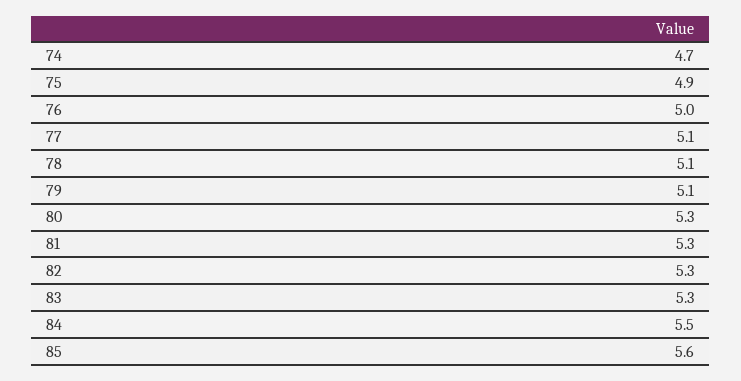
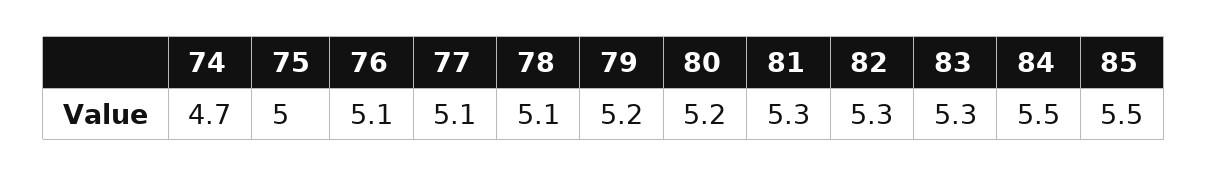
75: 4.9 -> 5
76: 5 -> 5.1
79: 5.1 -> 5.2
80: 5.3 -> 5.2
85: 5.6 -> 5.5

